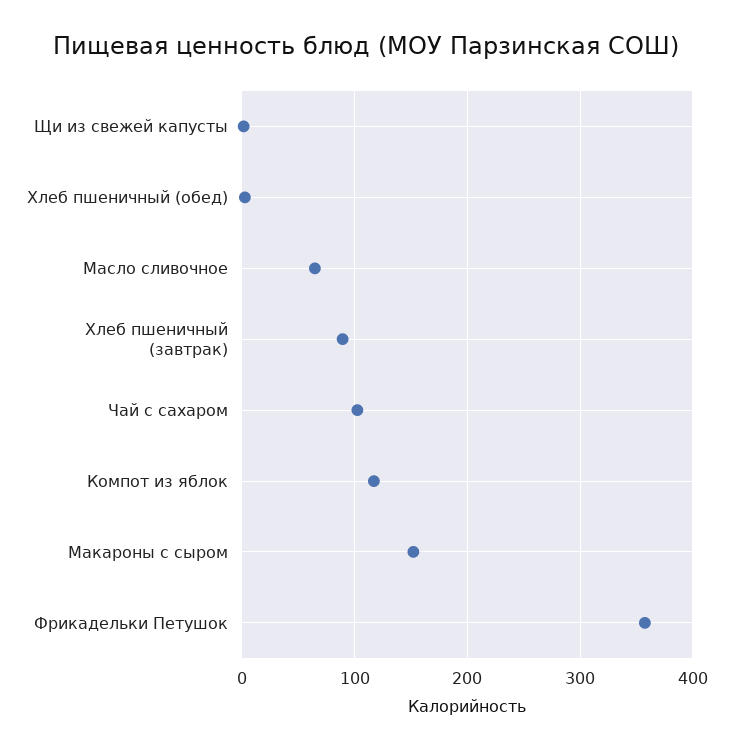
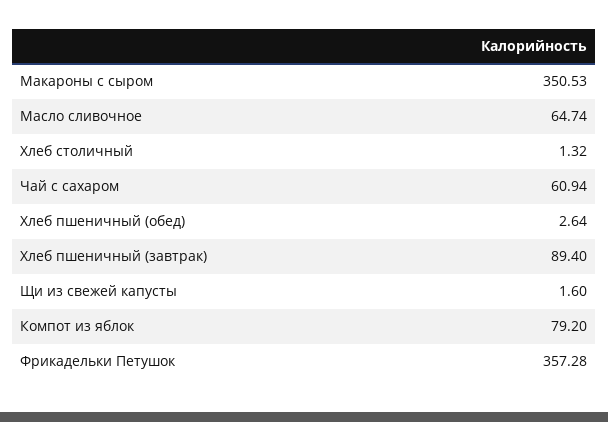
Чай с сахаром: 100 -> 60.94
Компот из яблок: 120 -> 79.2
Макароны с сыром: 150 -> 350.53
Хлеб столичный: none -> 1.32

